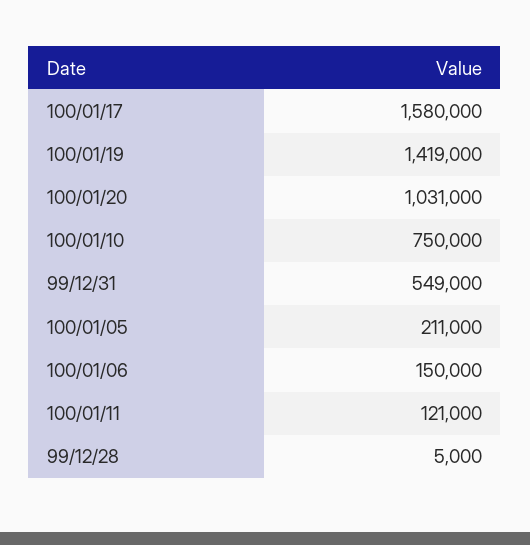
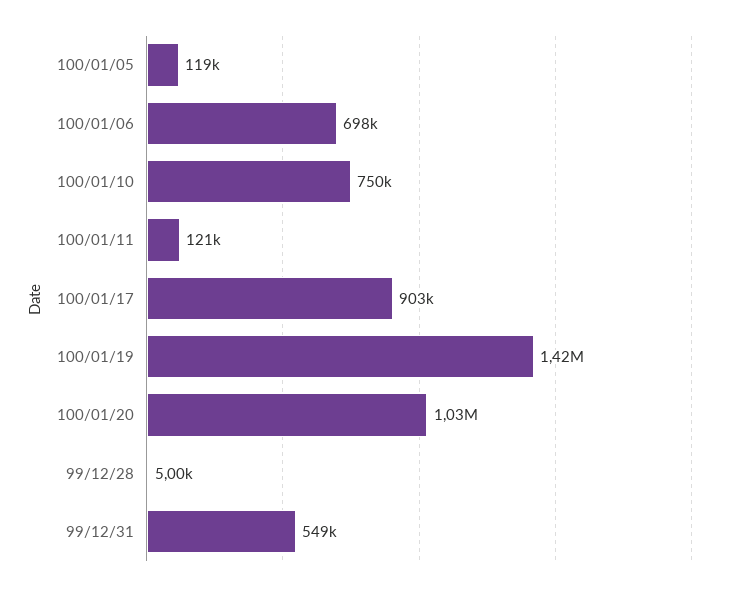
100/01/17: 1580000 -> 903000
100/01/05: 211000 -> 119000
100/01/06: 150000 -> 698000

